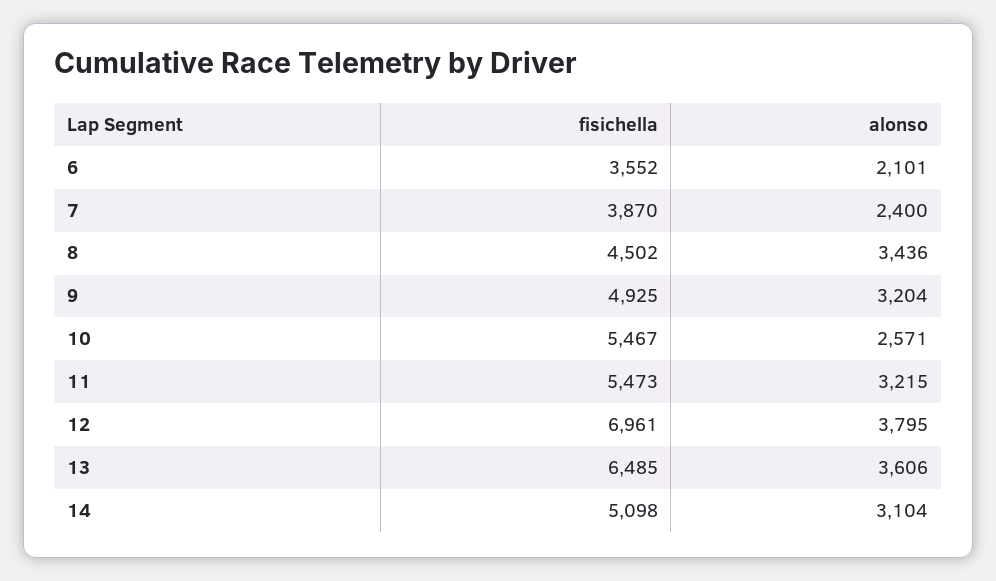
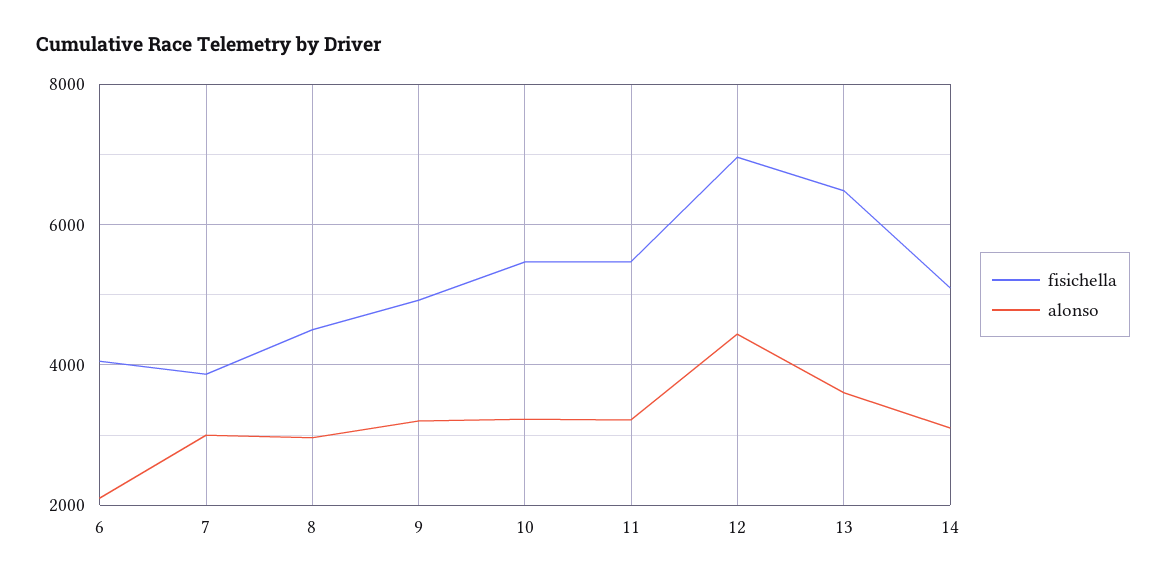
fisichella, 6: 3552 -> 4000
alonso, 7: 2400 -> 3000
alonso, 8: 3436 -> 3000
alonso, 10: 2571 -> 3200
alonso, 12: 3795 -> 4400

